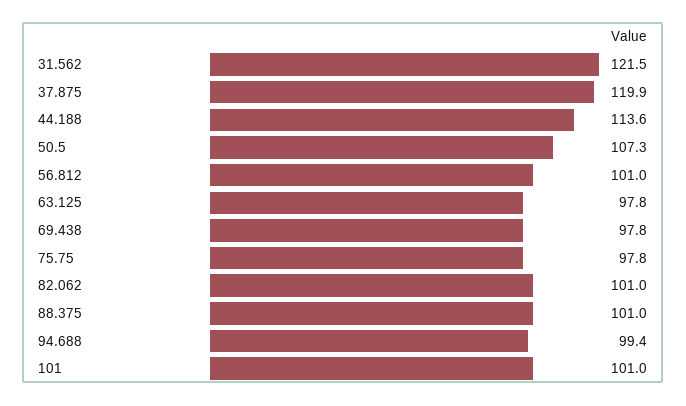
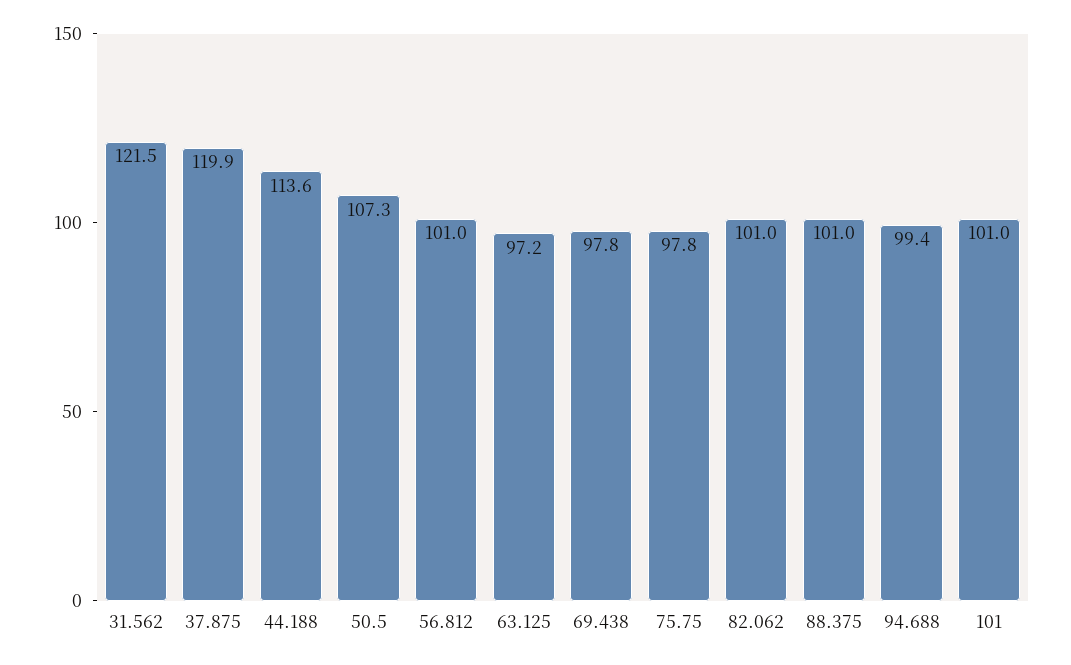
63.125: 97.8 -> 97.2

